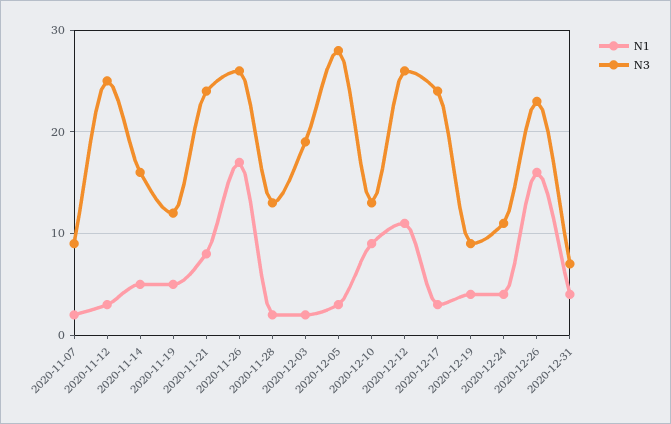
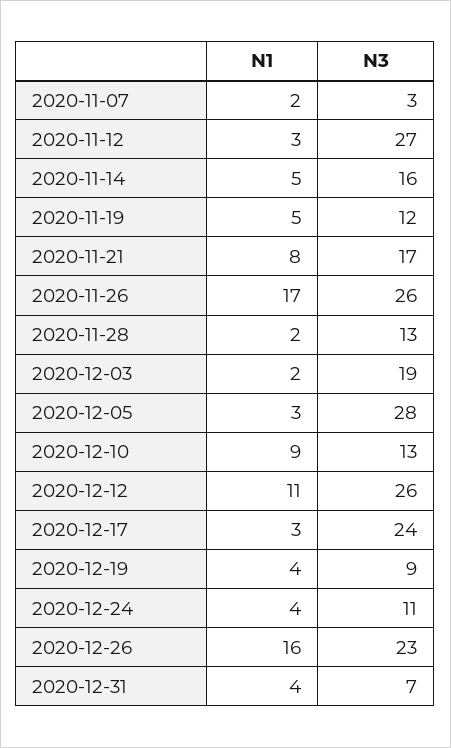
N3, 2020-11-07: 9 -> 3
N3, 2020-11-12: 25 -> 27
N3, 2020-11-21: 24 -> 17

